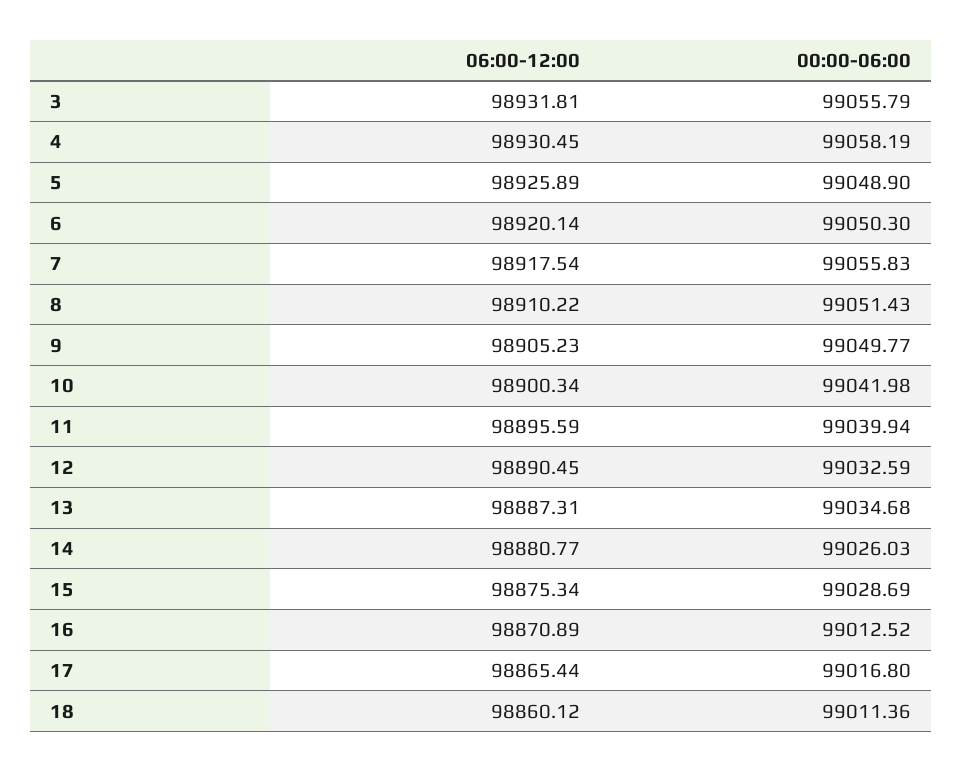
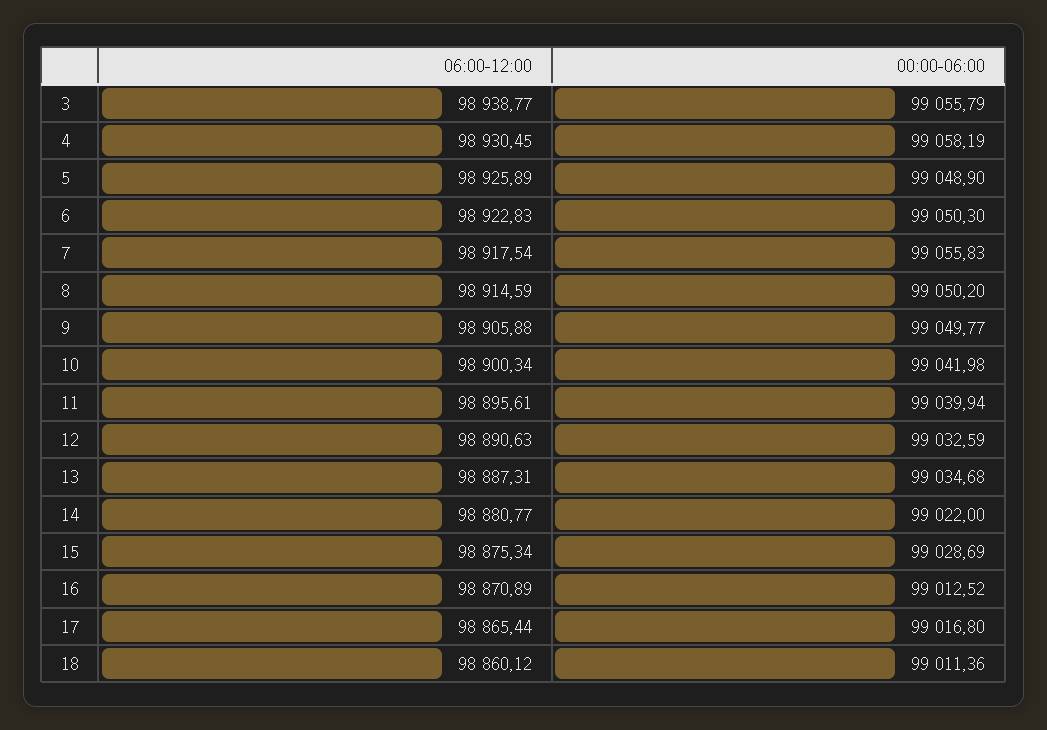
06:00-12:00, 3: 98931.81 -> 98938.77
06:00-12:00, 6: 98920.14 -> 98922.83
06:00-12:00, 8: 98910.22 -> 98914.59
00:00-06:00, 8: 99051.43 -> 99050.2
06:00-12:00, 9: 98905.23 -> 98905.88
06:00-12:00, 11: 98895.59 -> 98895.61
06:00-12:00, 12: 98890.45 -> 98890.63
00:00-06:00, 14: 99026.03 -> 99022

